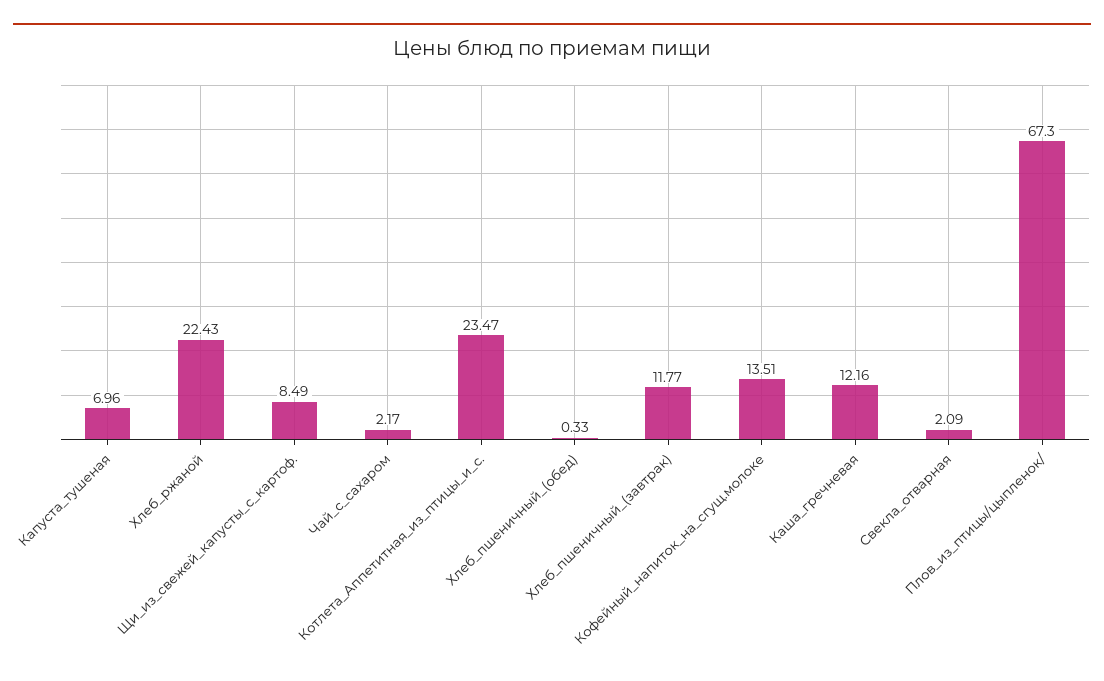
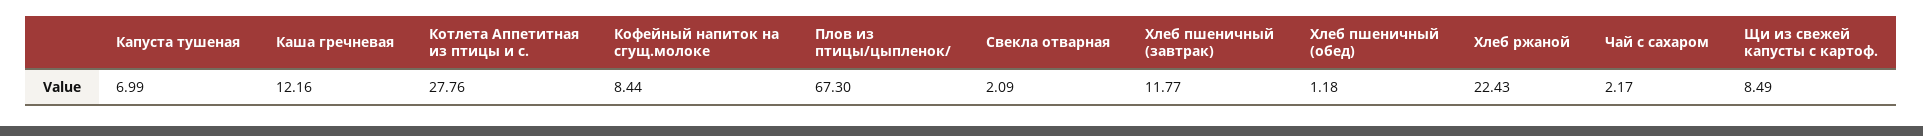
Капуста_тушеная: 6.96 -> 6.99
Котлета_Аппетитная_из_птицы_и_с.: 23.47 -> 27.76
Хлеб_пшеничный_(обед): 0.33 -> 1.18
Кофейный_напиток_на_сгущ.молоке: 13.51 -> 8.44

